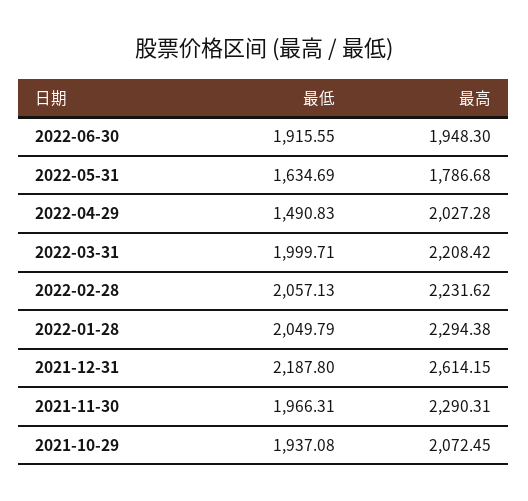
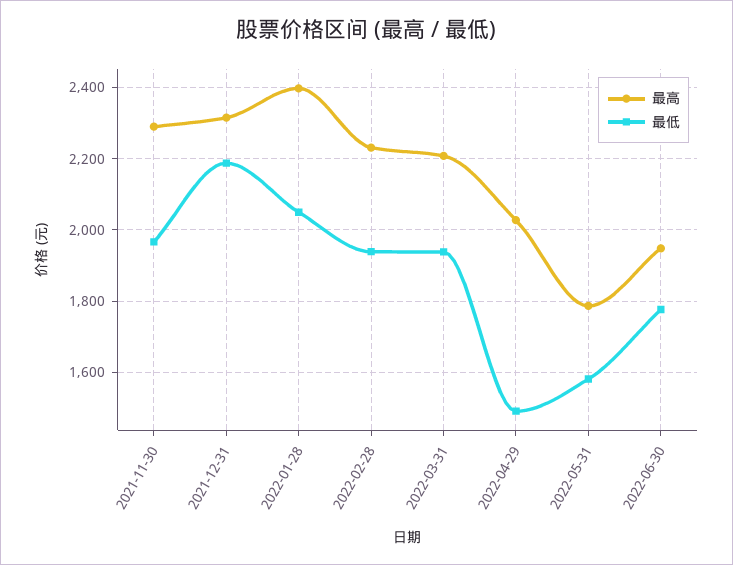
最低, 2022-06-30: 1915.55 -> 1780
最低, 2022-05-31: 1634.69 -> 1580
最低, 2022-03-31: 1999.71 -> 1940
最低, 2022-02-28: 2057.13 -> 1940
最高, 2022-01-28: 2294.38 -> 2400
最高, 2021-12-31: 2614.15 -> 2320
最低, 2021-10-29: 1937.08 -> none
最高, 2021-10-29: 2072.45 -> none

